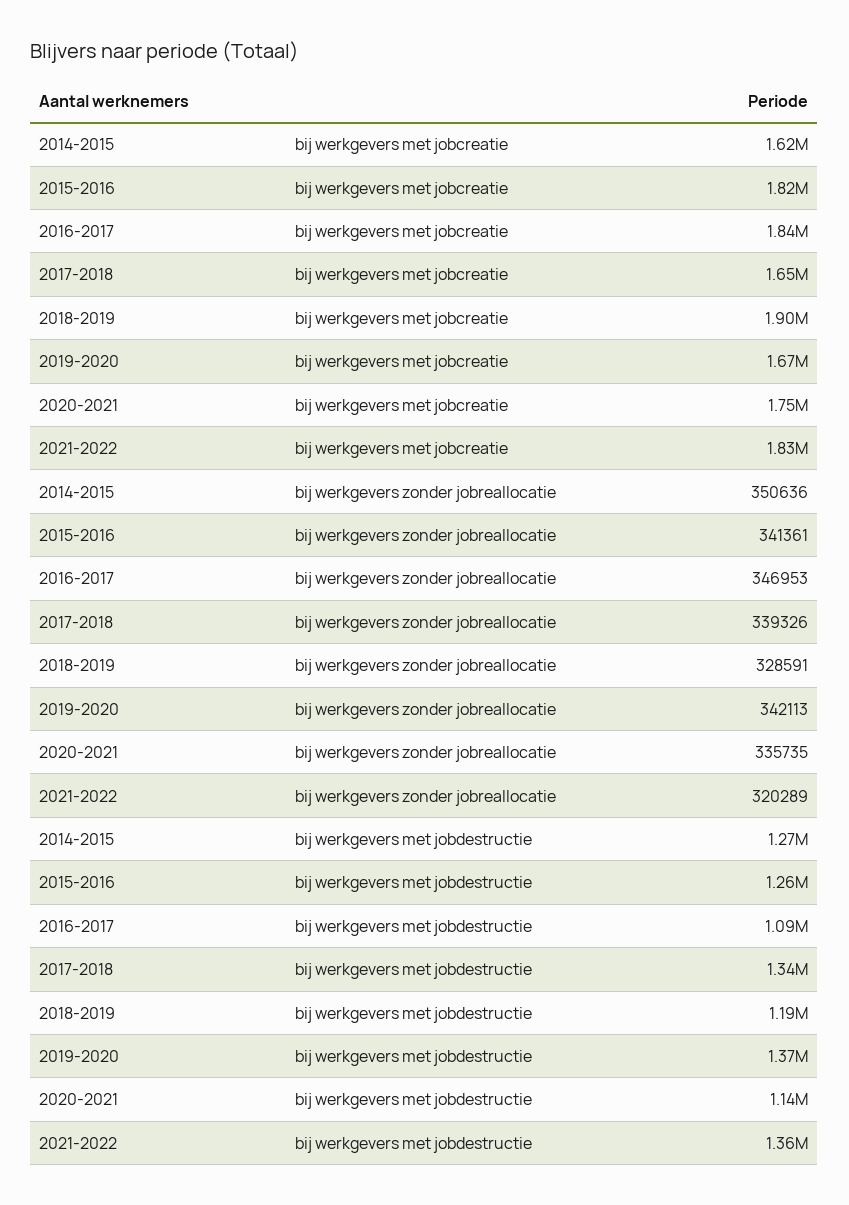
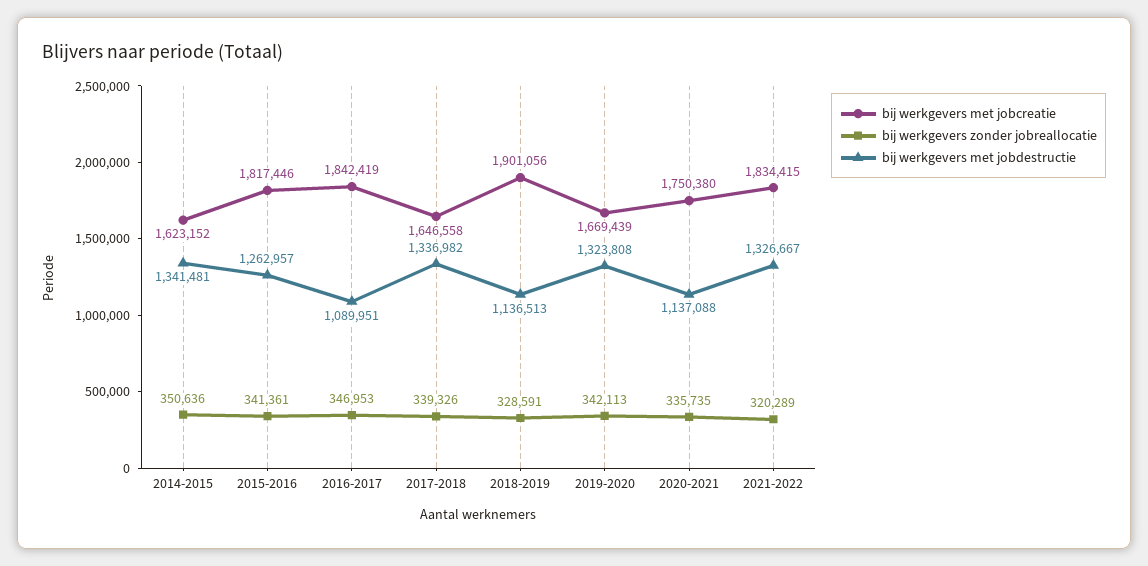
bij werkgevers met jobdestructie, 2014-2015: 1270000 -> 1341481
bij werkgevers met jobdestructie, 2018-2019: 1190000 -> 1136513
bij werkgevers met jobdestructie, 2019-2020: 1370000 -> 1323808
bij werkgevers met jobdestructie, 2021-2022: 1360000 -> 1326667

